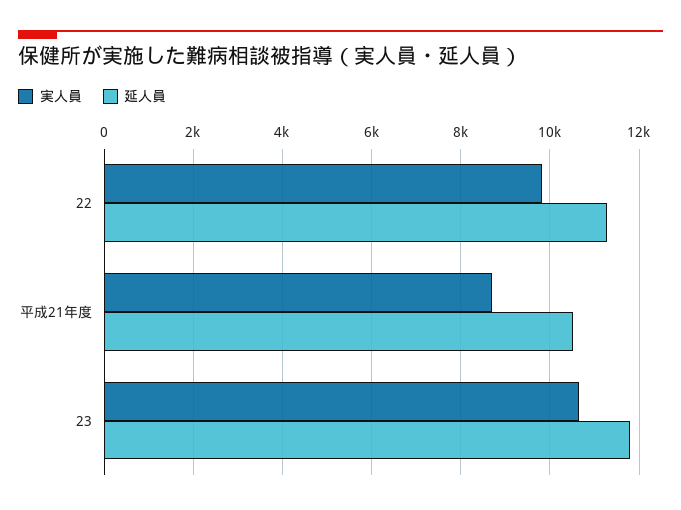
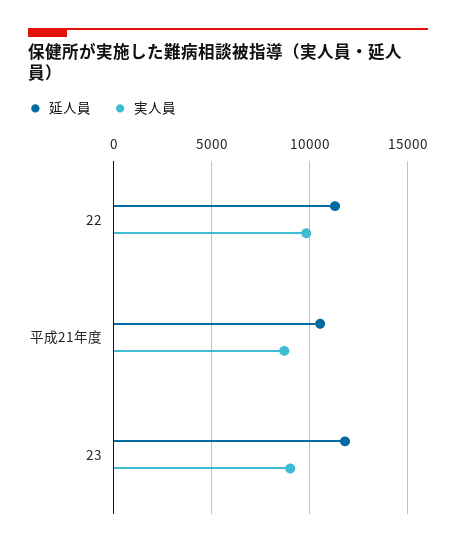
実人員, 23: 10600 -> 9000

